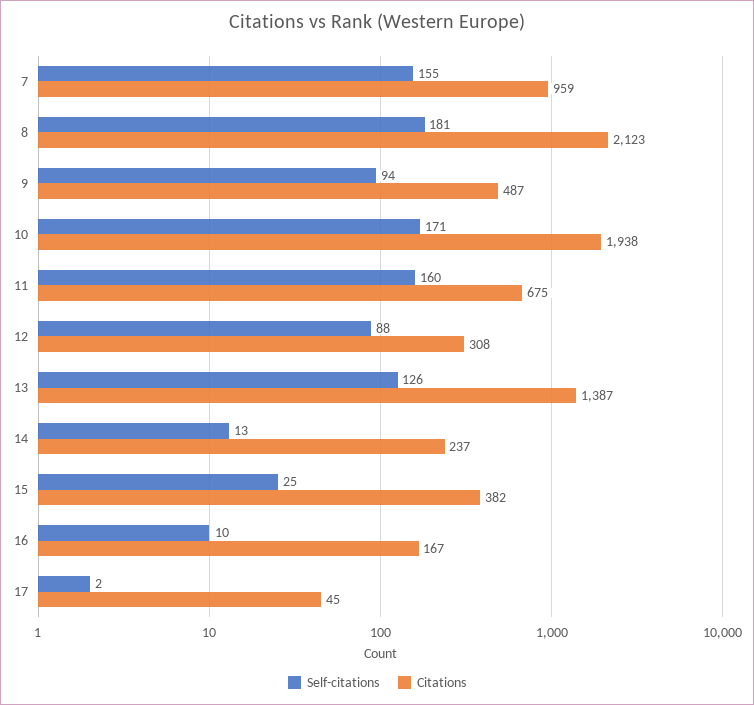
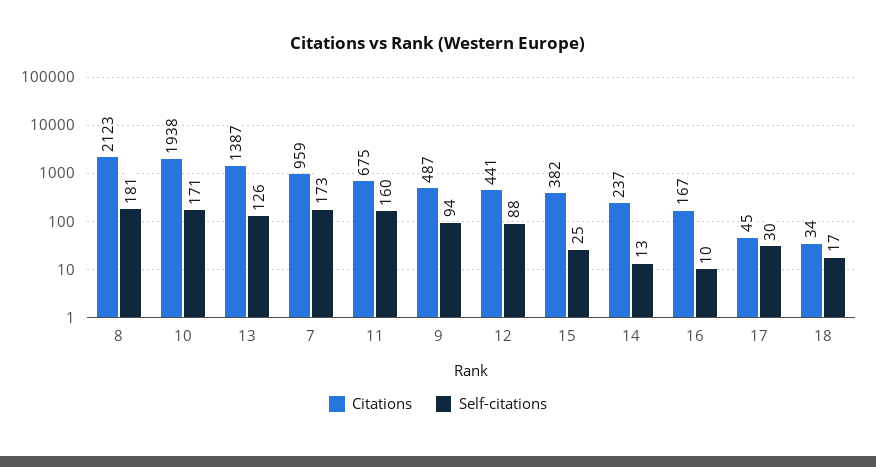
Self-citations, 7: 155 -> 173
Citations, 12: 308 -> 441
Self-citations, 17: 2 -> 30
Citations, 18: none -> 34
Self-citations, 18: none -> 17

